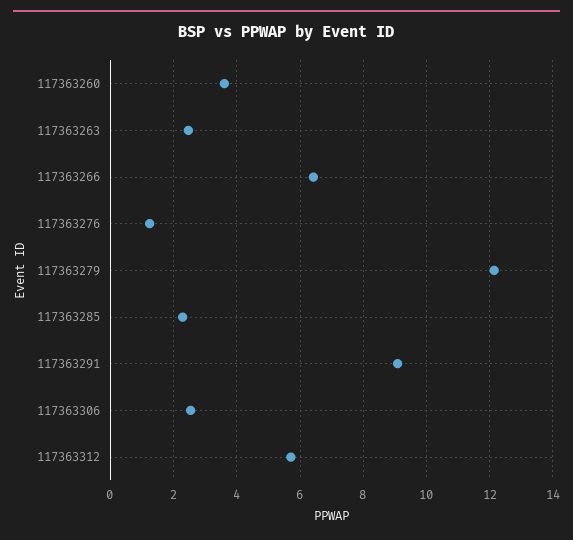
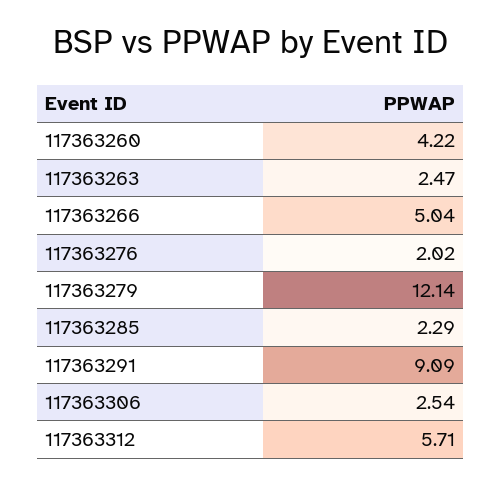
117363260: 3.6 -> 4.22
117363266: 6.4 -> 5.04
117363276: 1.2 -> 2.02

